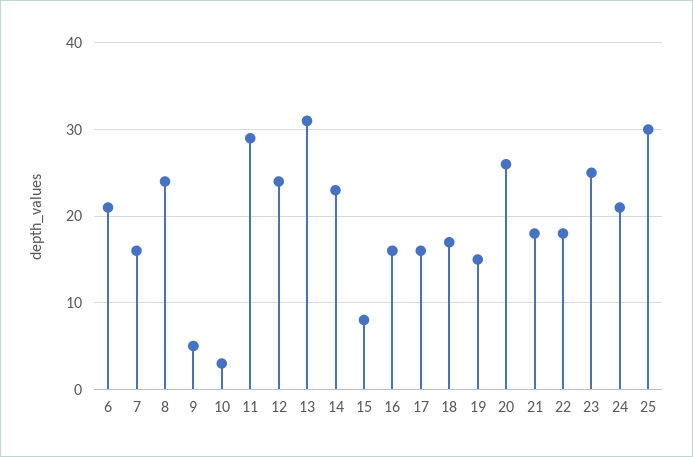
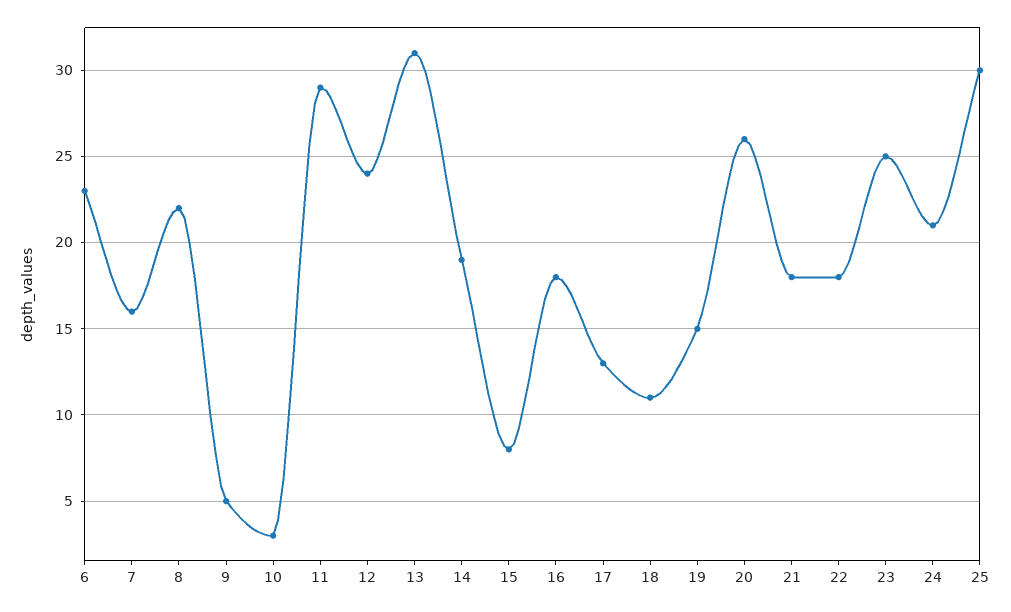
6: 21 -> 23
8: 24 -> 22
14: 23 -> 19
16: 16 -> 18
17: 16 -> 13
18: 17 -> 11

